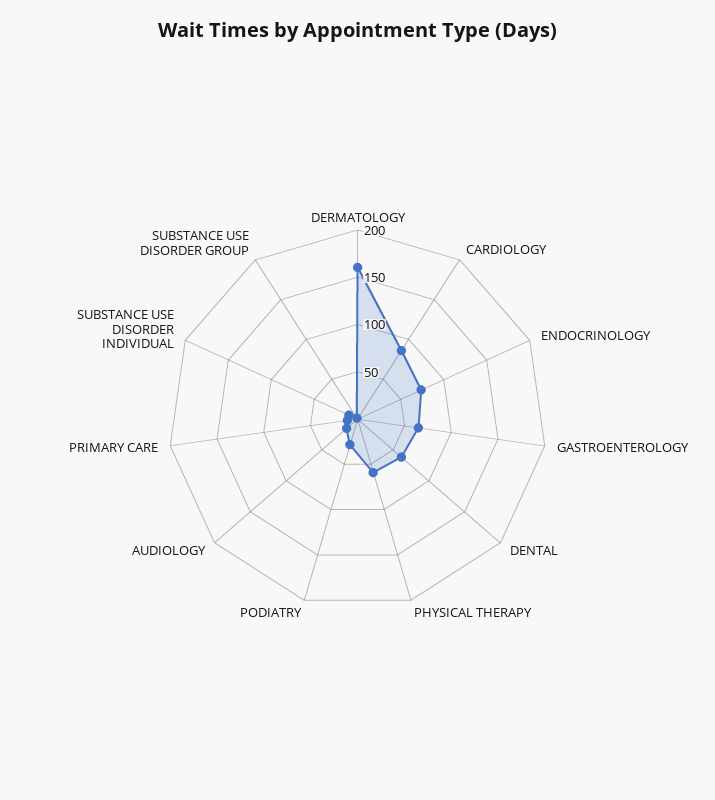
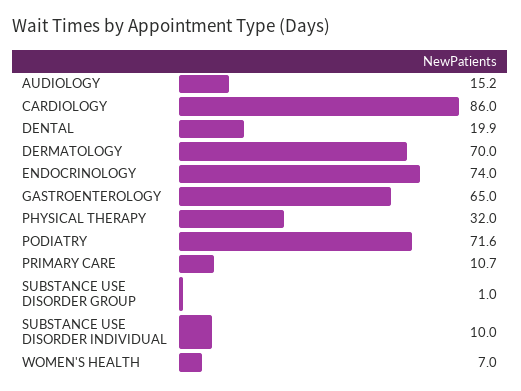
DERMATOLOGY: 160 -> 70
DENTAL: 60 -> 19.9
PHYSICAL THERAPY: 60 -> 32
PODIATRY: 30 -> 71.6
WOMEN'S HEALTH: none -> 7

